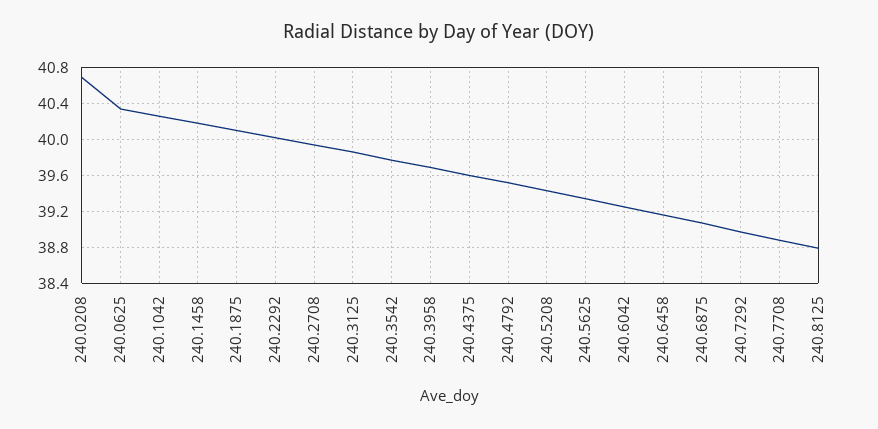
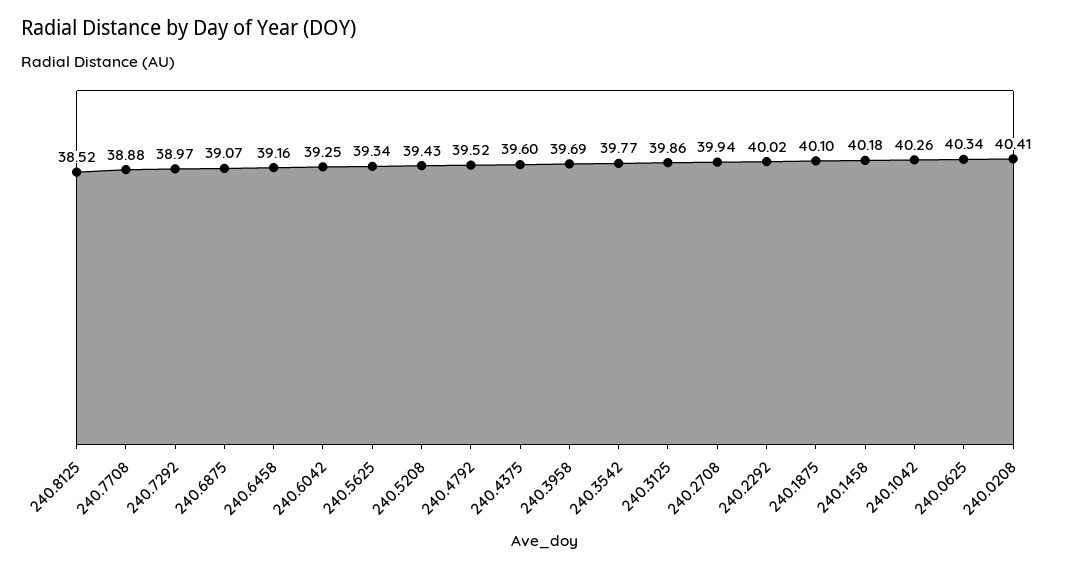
240.0208: 40.7 -> 40.41
240.8125: 38.8 -> 38.52

